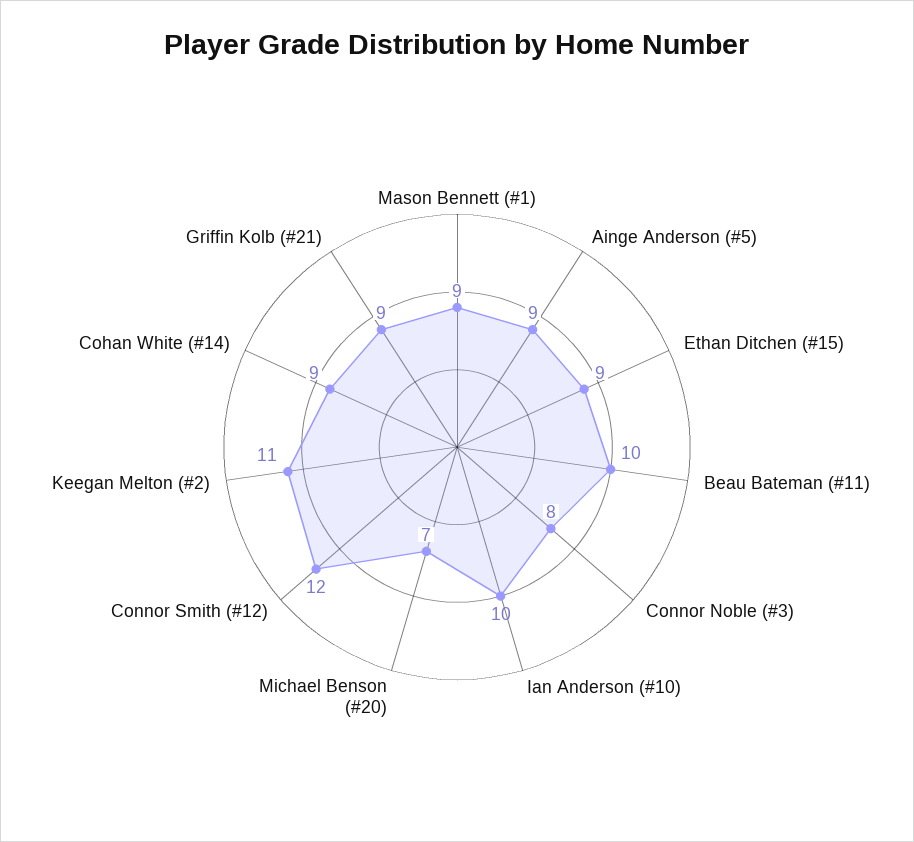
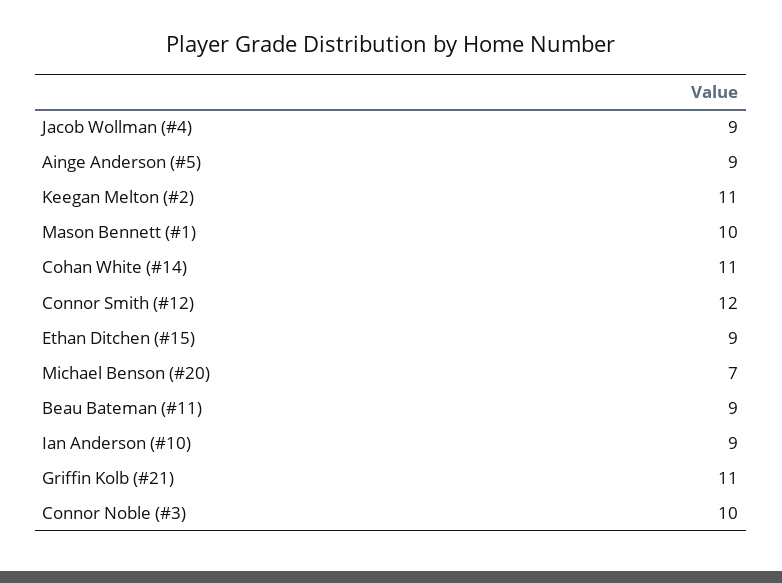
Mason Bennett (#1): 9 -> 10
Beau Bateman (#11): 10 -> 9
Connor Noble (#3): 8 -> 10
Ian Anderson (#10): 10 -> 9
Cohan White (#14): 9 -> 11
Griffin Kolb (#21): 9 -> 11
Jacob Wollman (#4): none -> 9

